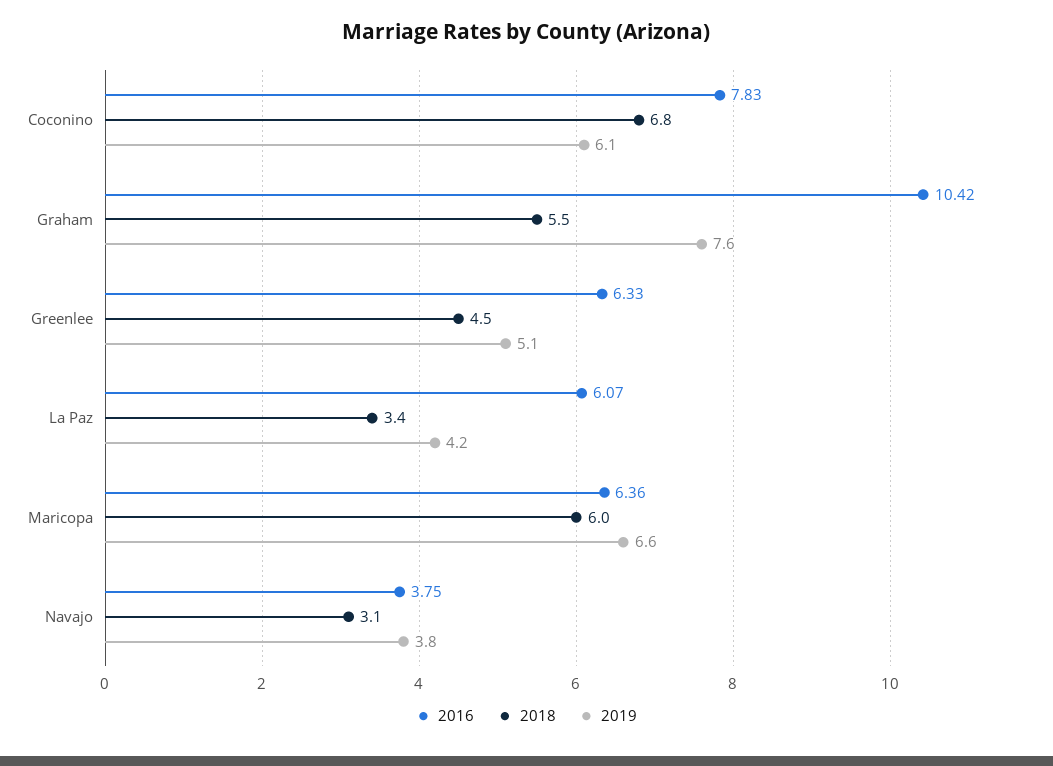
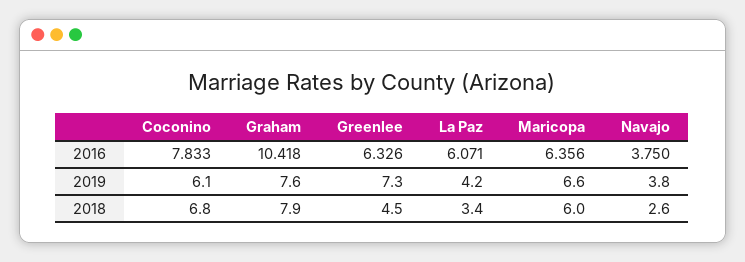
2018, Graham: 5.5 -> 7.9
2019, Greenlee: 5.1 -> 7.3
2018, Navajo: 3.1 -> 2.6

